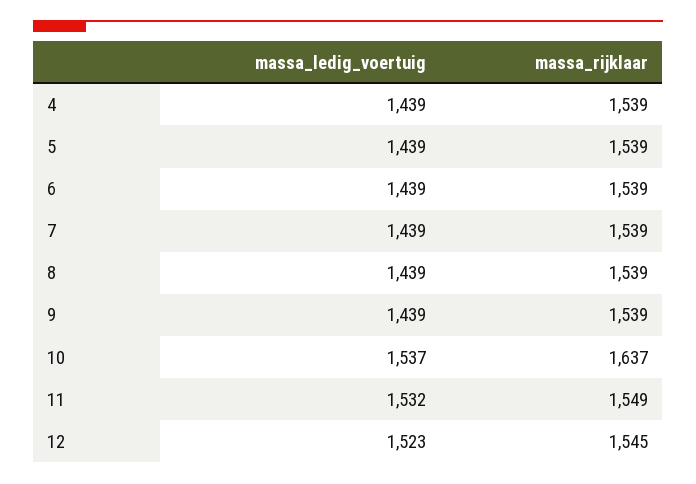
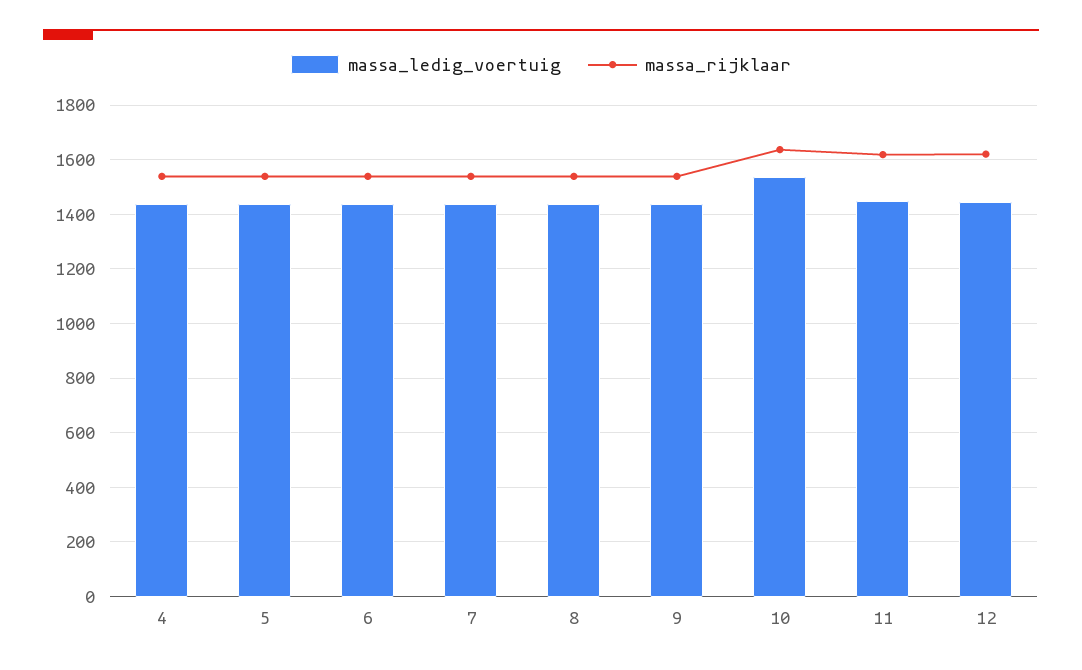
massa_ledig_voertuig, 11: 1532 -> 1450
massa_rijklaar, 11: 1549 -> 1625
massa_ledig_voertuig, 12: 1523 -> 1450
massa_rijklaar, 12: 1545 -> 1625

